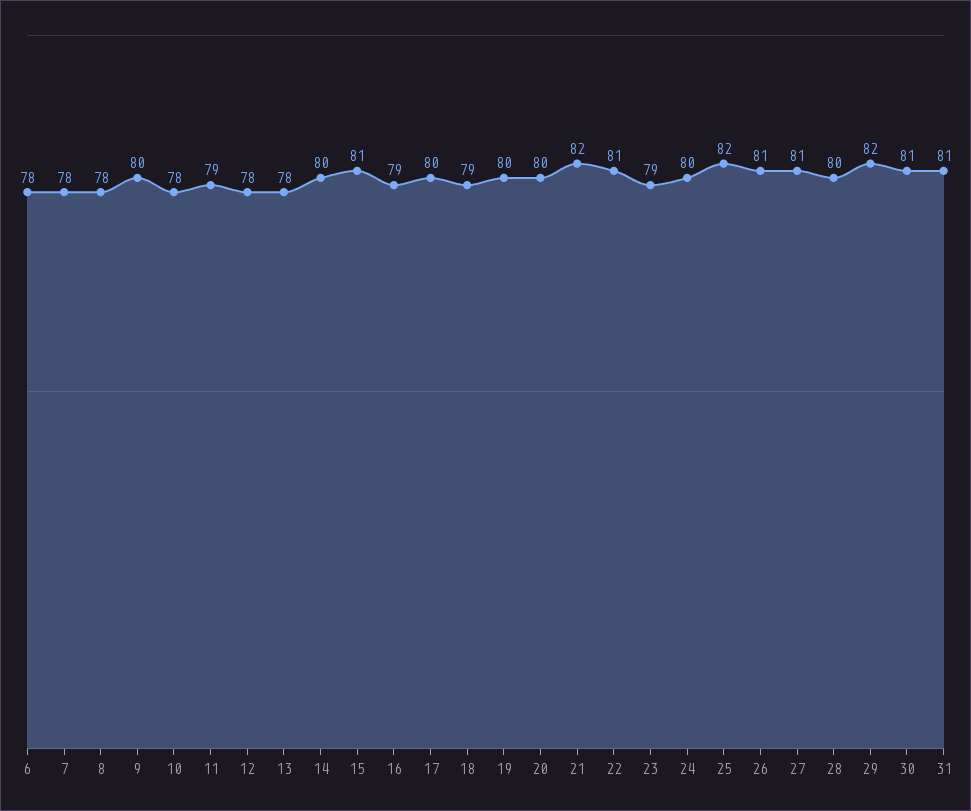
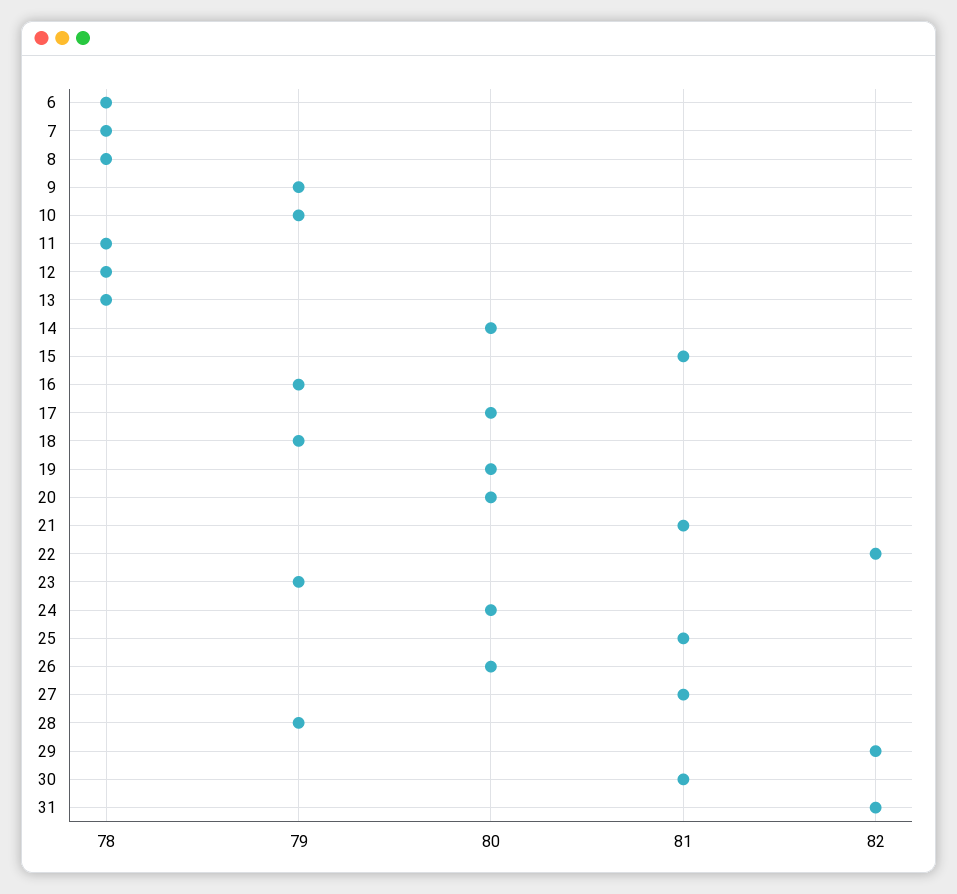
9: 80 -> 79
10: 78 -> 79
11: 79 -> 78
21: 82 -> 81
22: 81 -> 82
25: 82 -> 81
26: 81 -> 80
28: 80 -> 79
31: 81 -> 82

